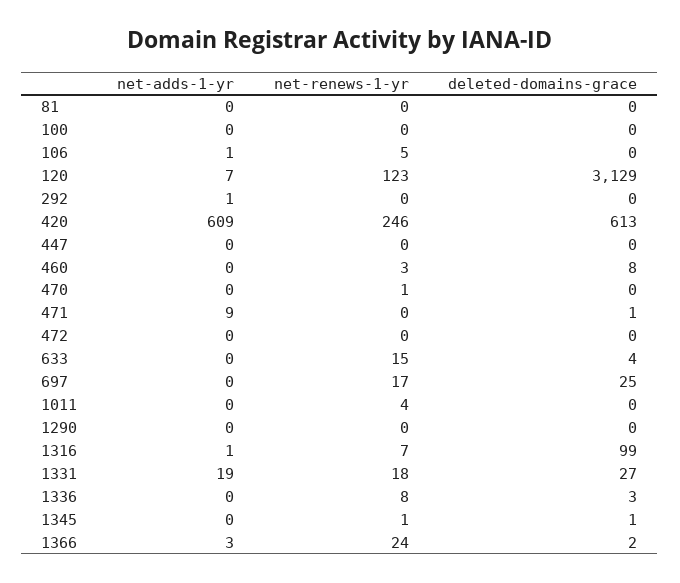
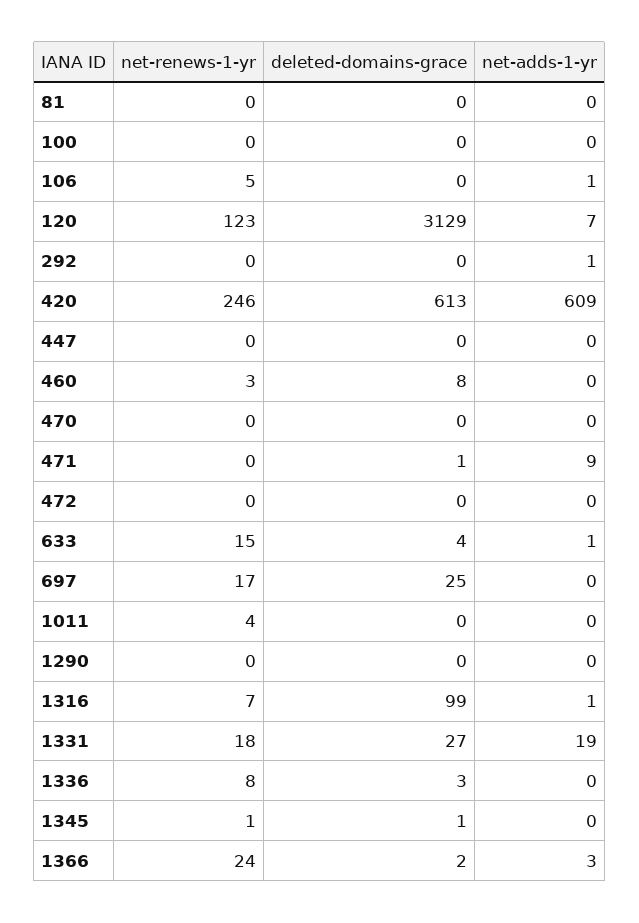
net-renews-1-yr, 470: 1 -> 0
net-adds-1-yr, 633: 0 -> 1

